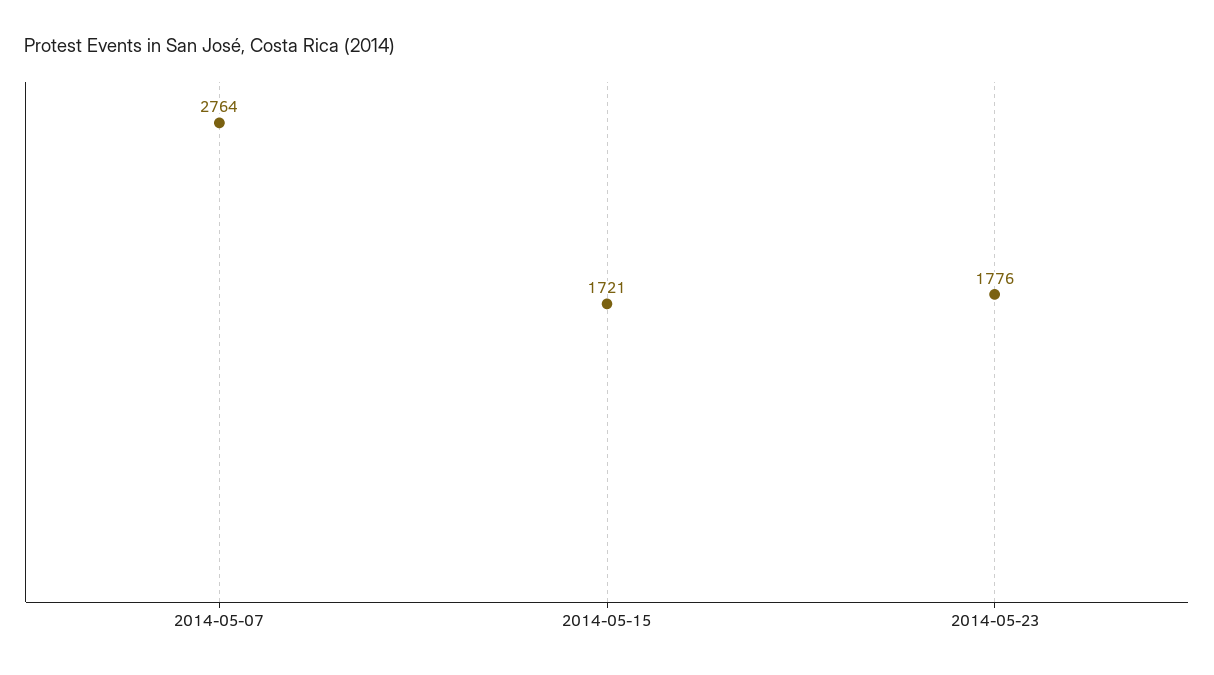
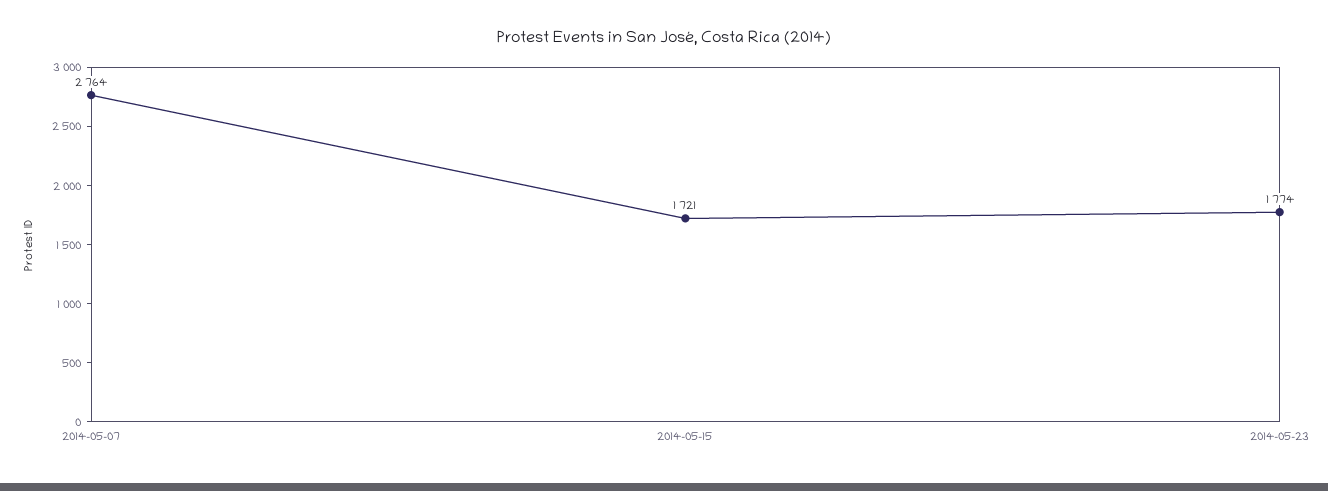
2014-05-23: 1776 -> 1774

